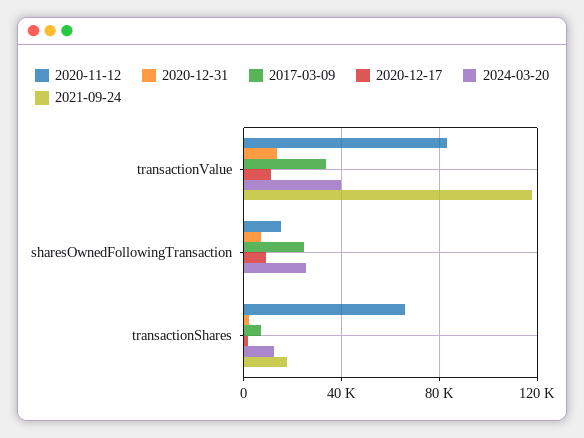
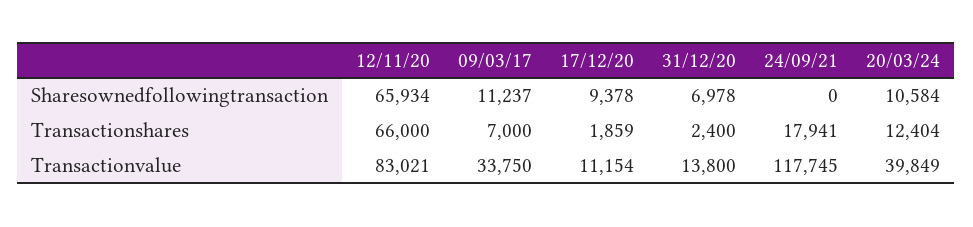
2020-11-12, sharesOwnedFollowingTransaction: 15000 -> 65934
2017-03-09, sharesOwnedFollowingTransaction: 25000 -> 11237
2024-03-20, sharesOwnedFollowingTransaction: 25000 -> 10584

